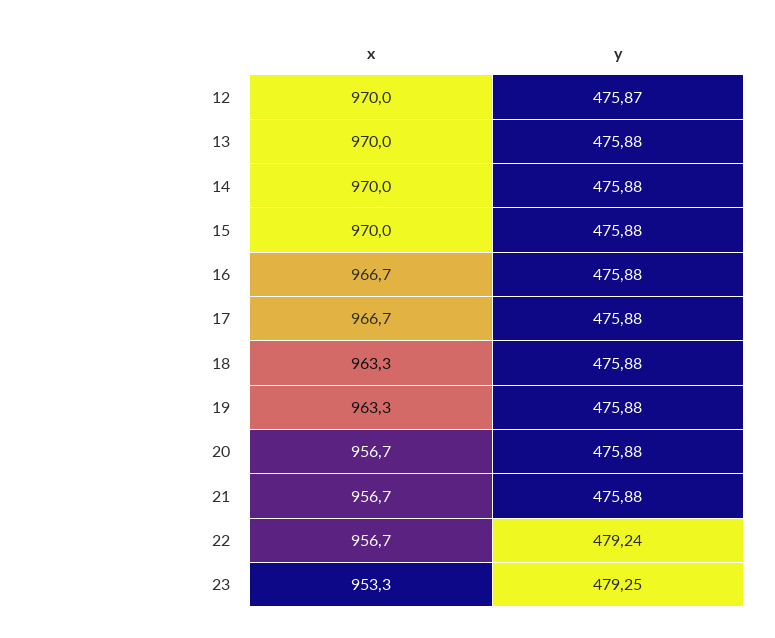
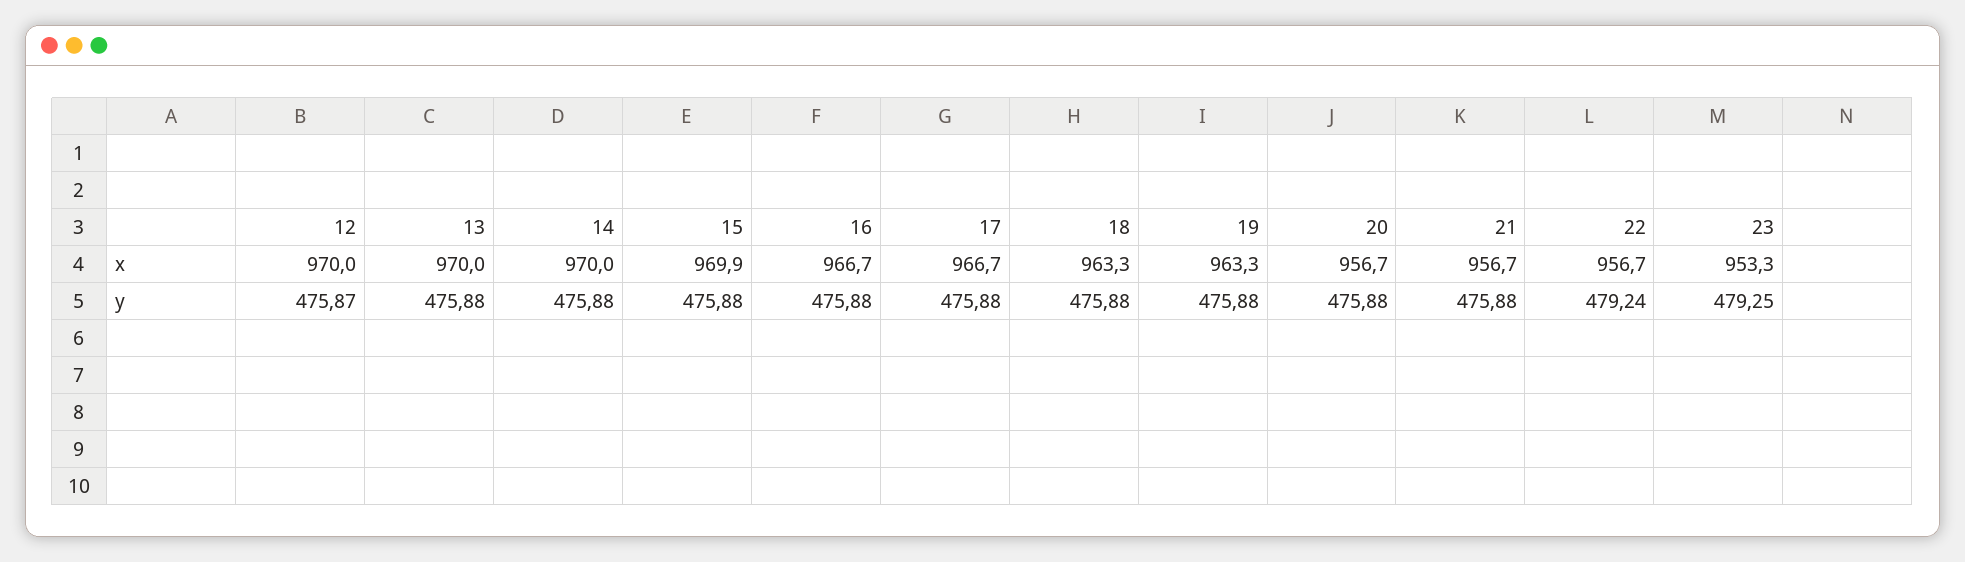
x, 15: 970 -> 969.9

